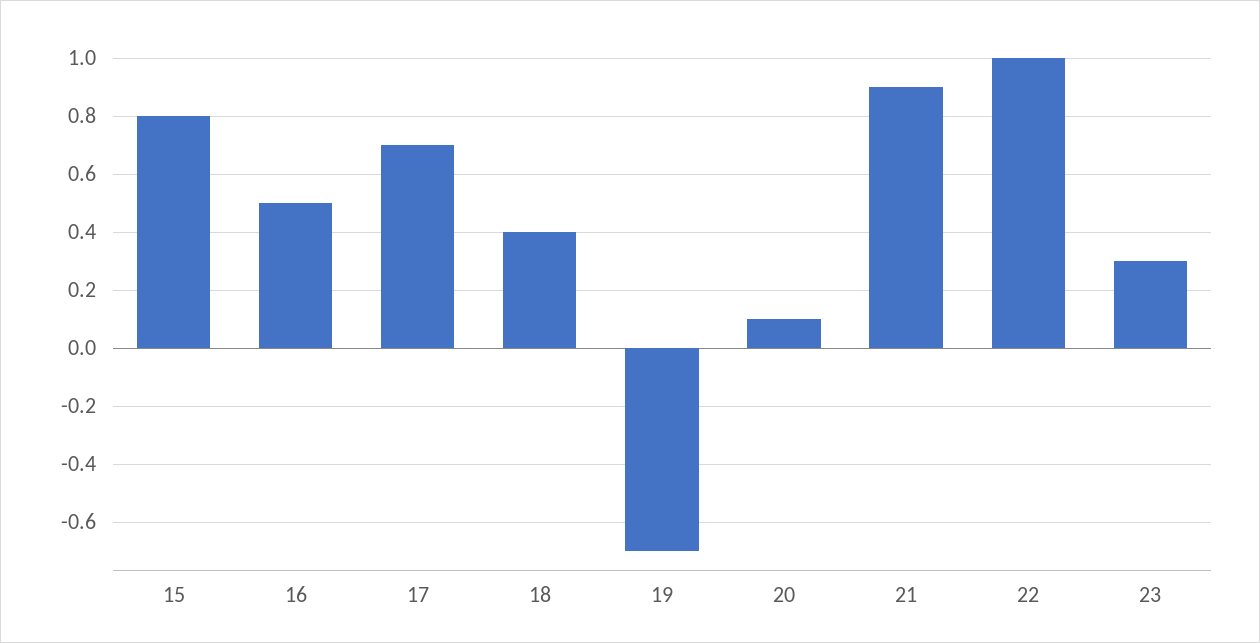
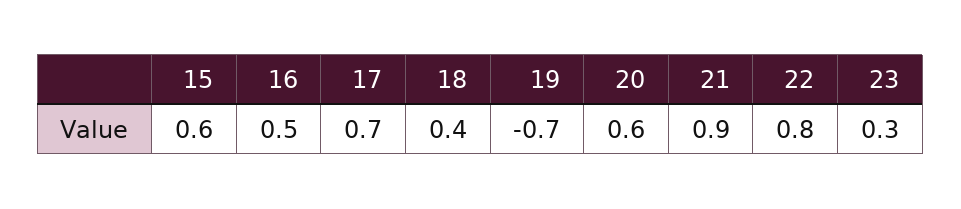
15: 0.8 -> 0.6
20: 0.1 -> 0.6
22: 1 -> 0.8

